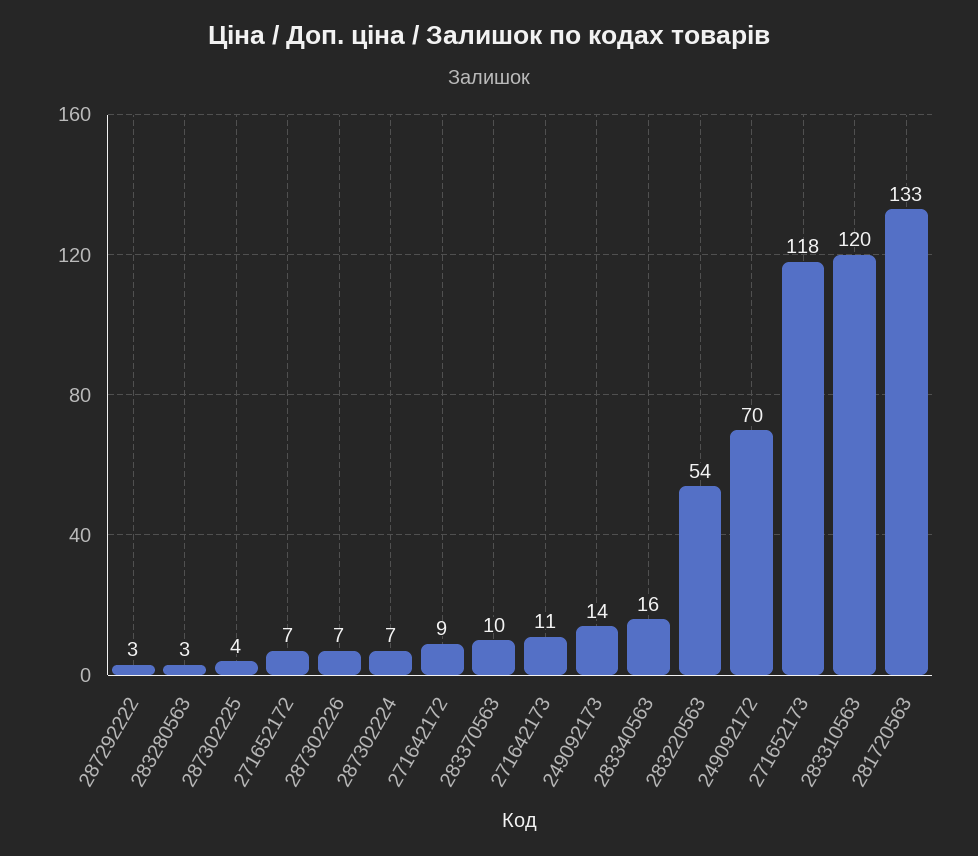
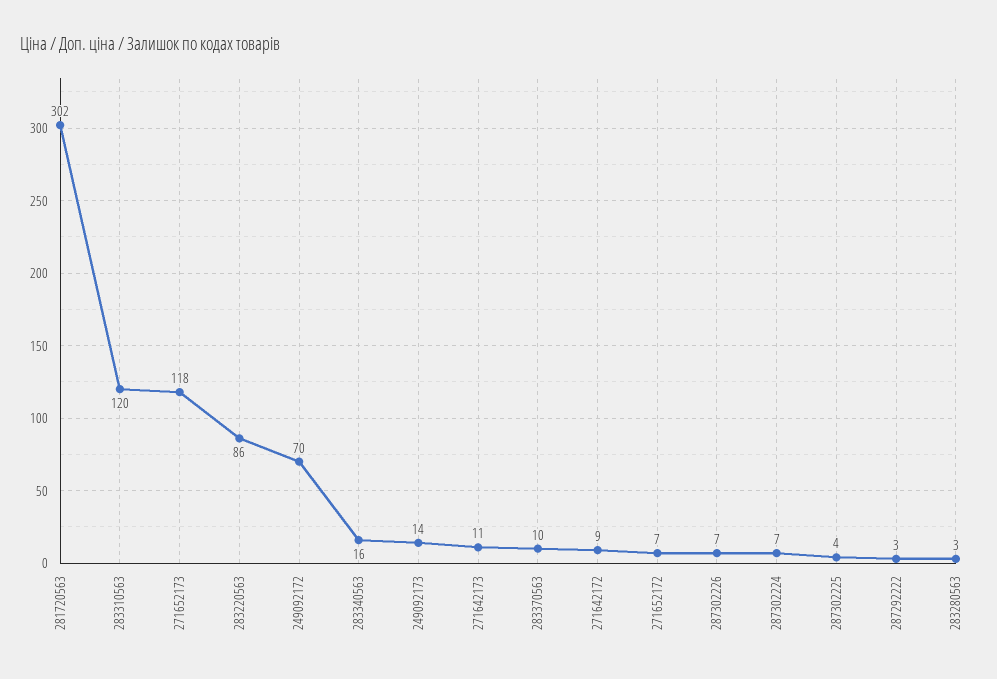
283220563: 54 -> 86
281720563: 133 -> 302

